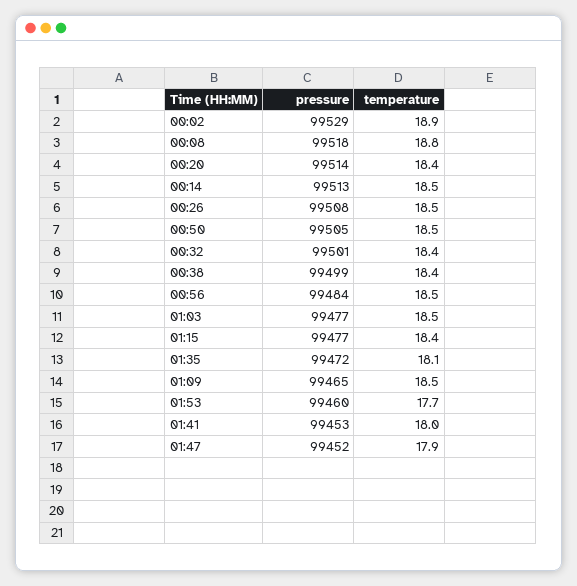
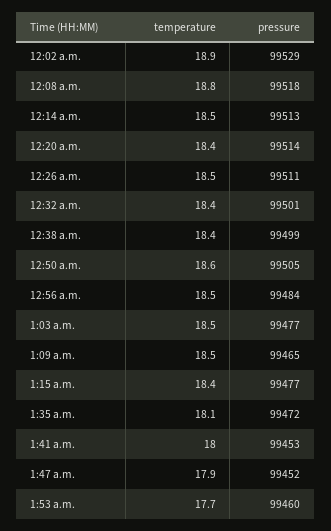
pressure, 00:26: 99508 -> 99511
temperature, 00:50: 18.5 -> 18.6

